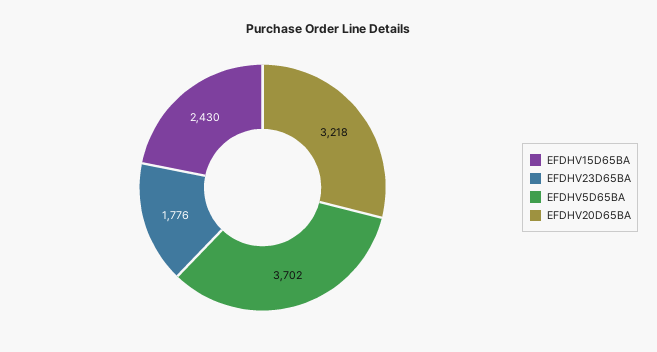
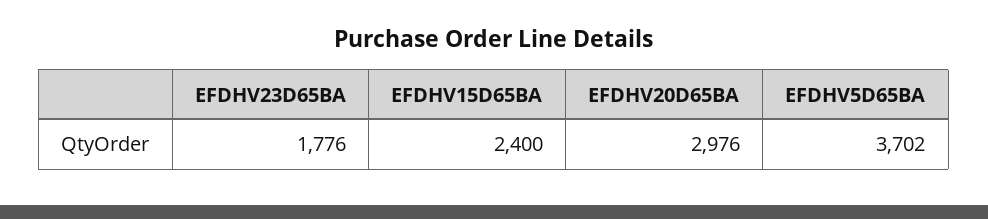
EFDHV15D65BA: 2430 -> 2400
EFDHV20D65BA: 3218 -> 2976

